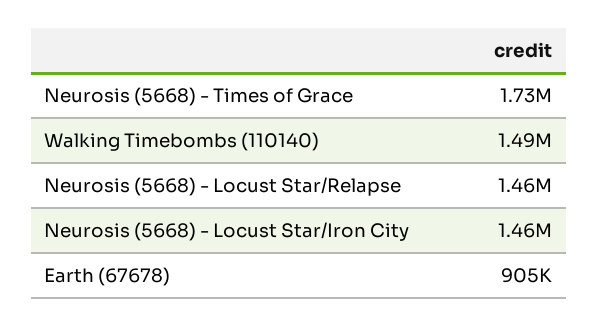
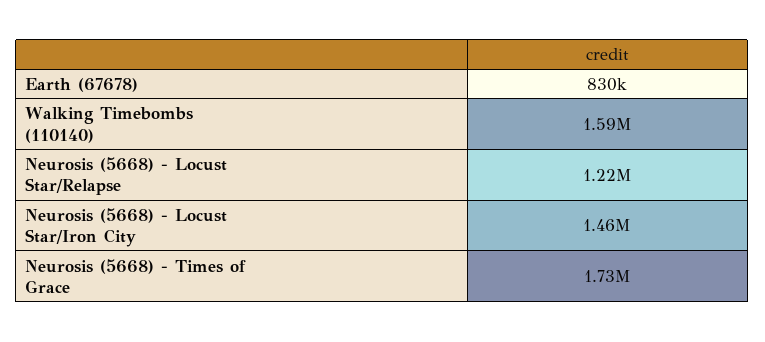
Walking Timebombs (110140): 1490000 -> 1590000
Neurosis (5668) - Locust Star/Relapse: 1460000 -> 1220000
Earth (67678): 905000 -> 830000

